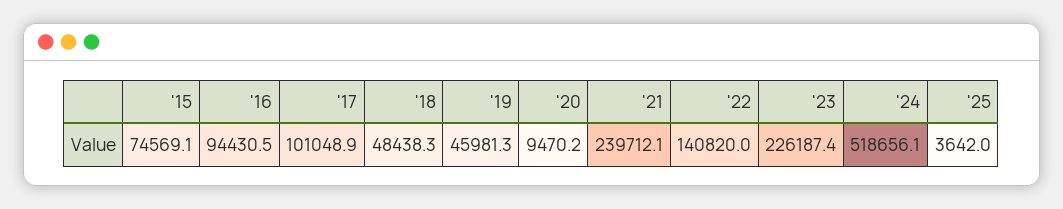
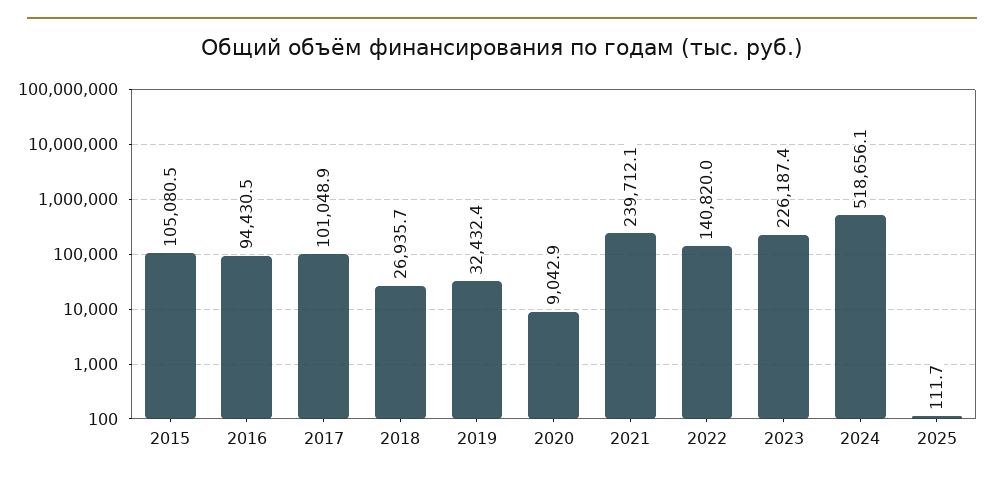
'15: 74569.1 -> 105080.5
'18: 48438.3 -> 26935.7
'19: 45981.3 -> 32432.4
'20: 9470.2 -> 9042.9
'25: 3642 -> 111.7

